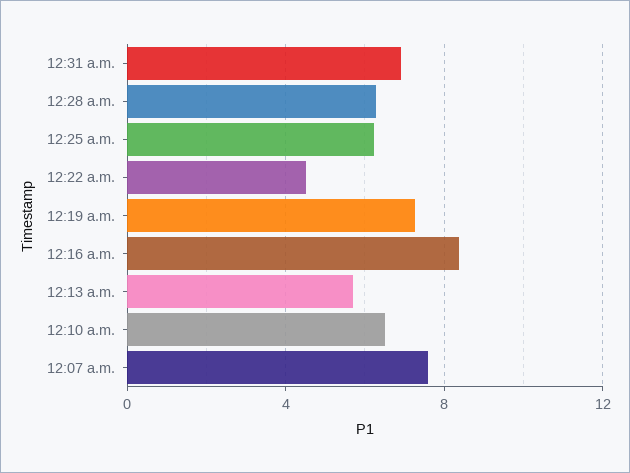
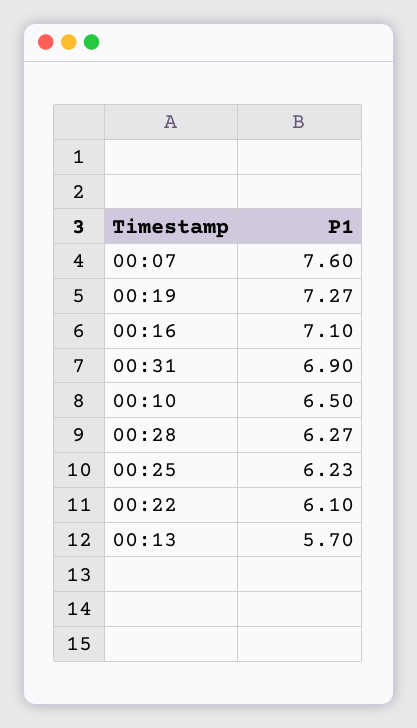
12:22 a.m.: 4.5 -> 6.1
12:16 a.m.: 8.5 -> 7.1

